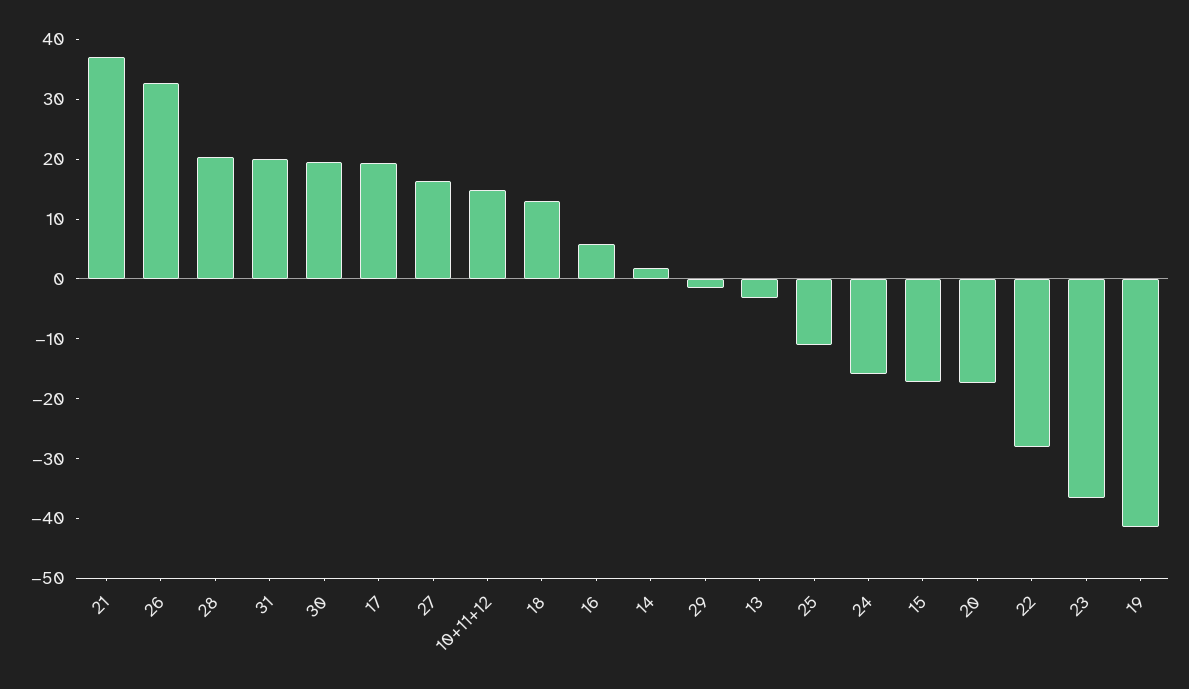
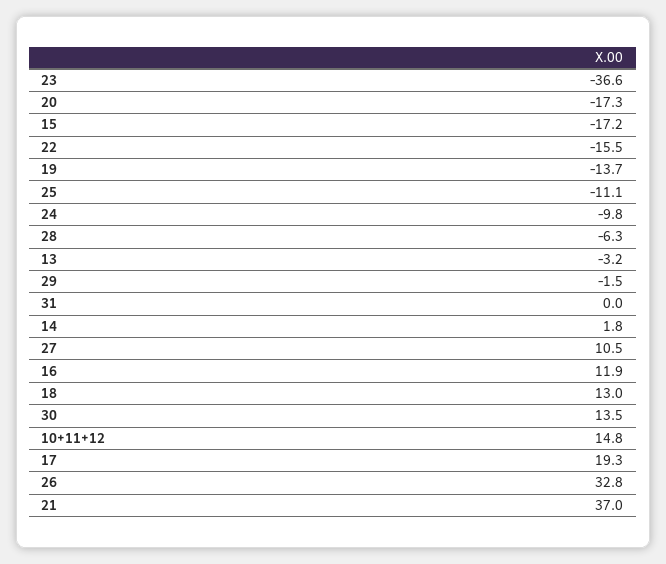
28: 20 -> -6.3
31: 20 -> 0
30: 20 -> 13.5
27: 16 -> 10.5
16: 6 -> 11.9
24: -16 -> -9.8
22: -28 -> -15.5
19: -42 -> -13.7

